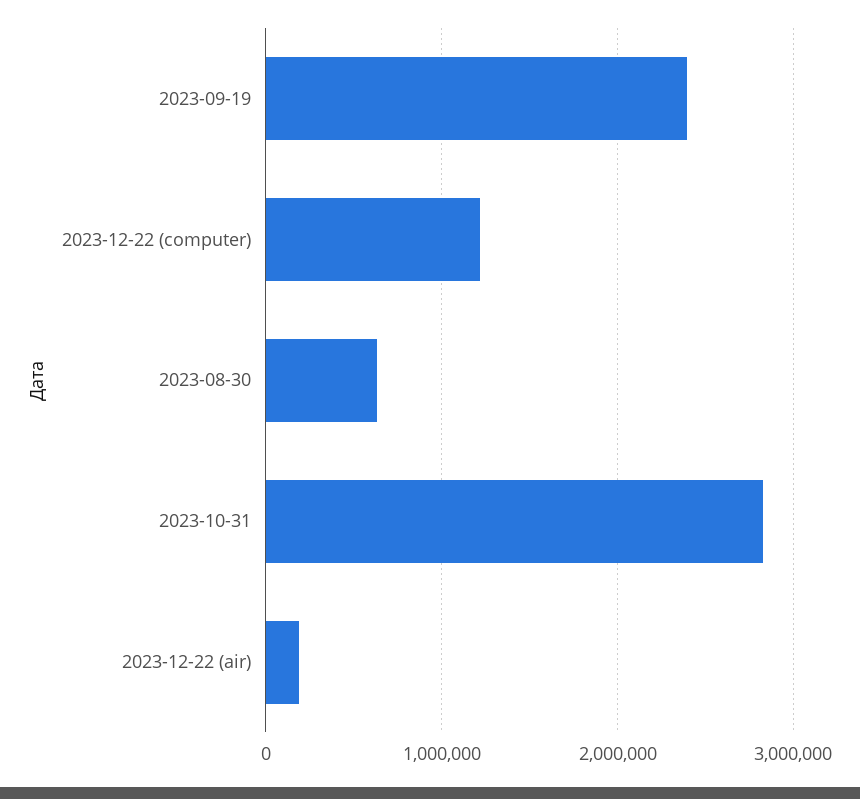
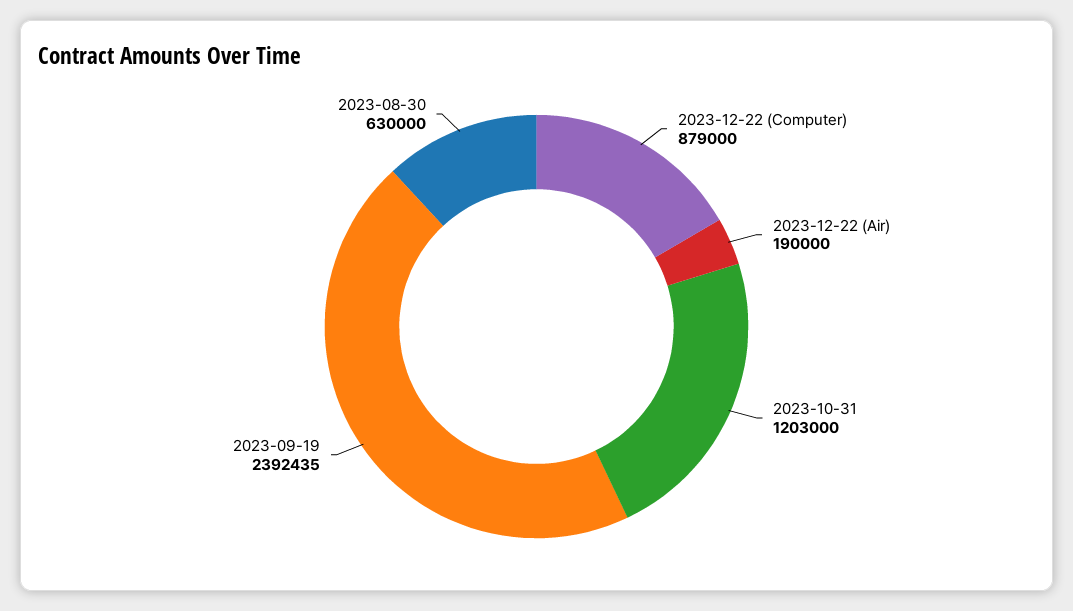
2023-12-22 (computer): 1200000 -> 879000
2023-10-31: 2800000 -> 1203000

